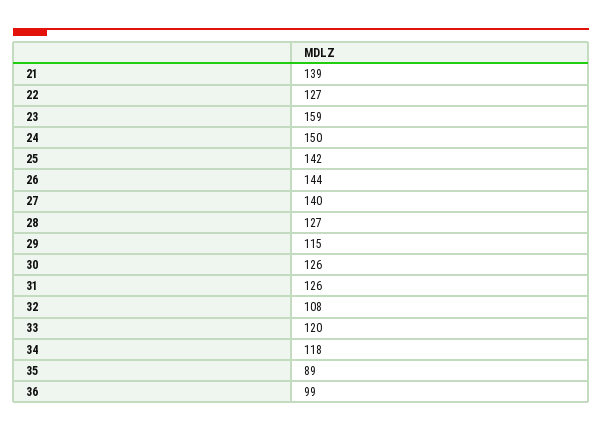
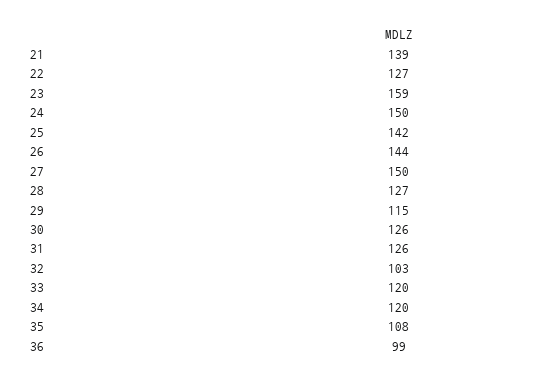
27: 140 -> 150
32: 108 -> 103
34: 118 -> 120
35: 89 -> 108

